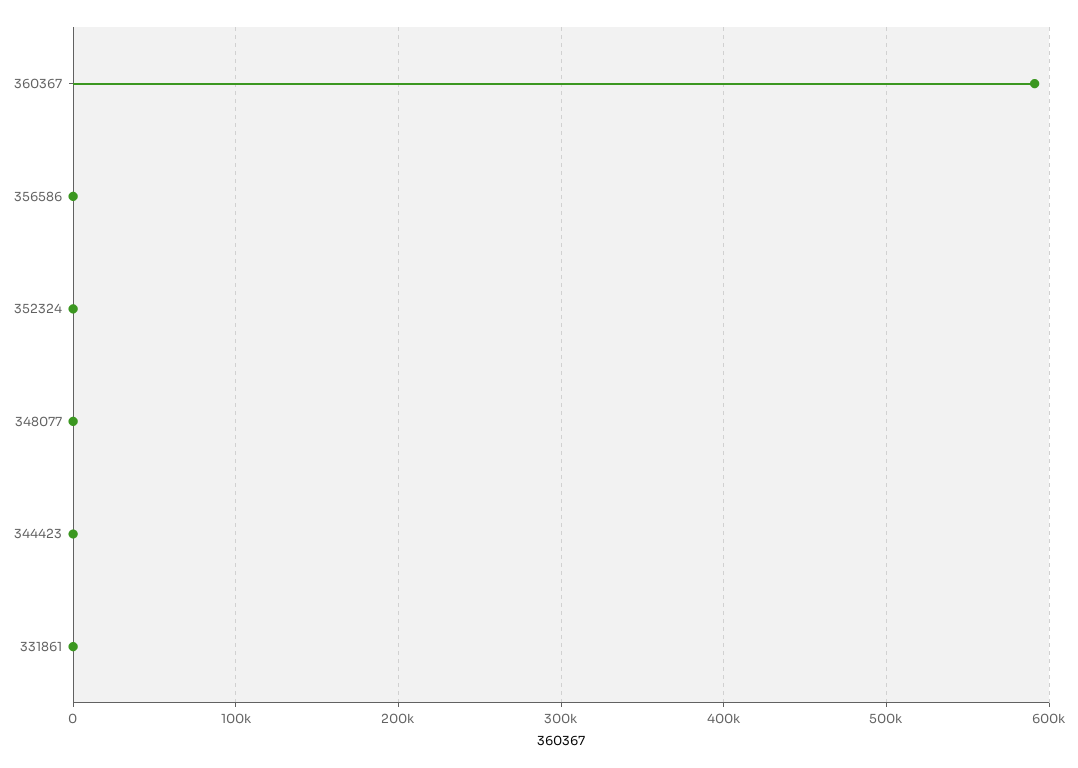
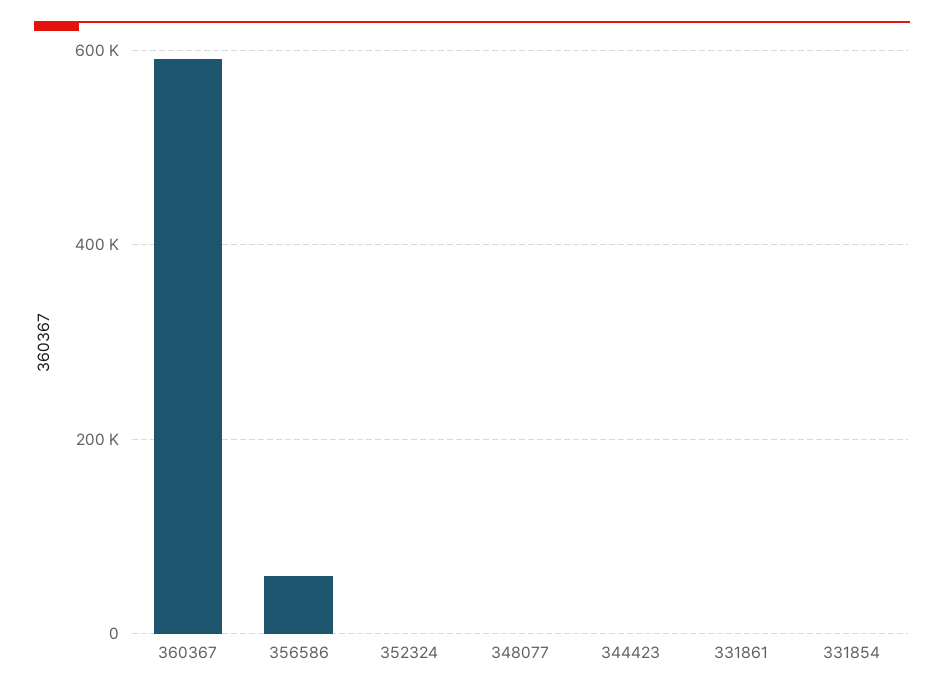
356586: 0 -> 60000
331854: none -> 0

